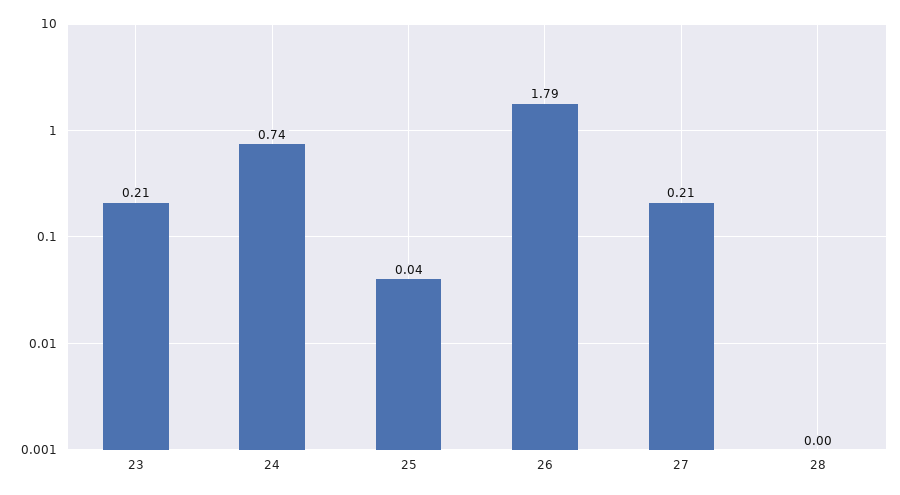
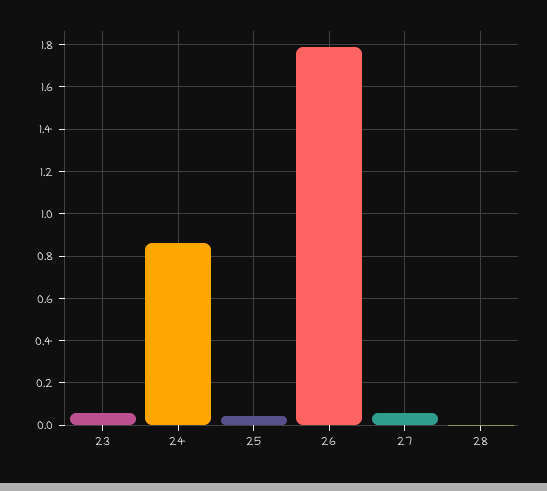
23: 0.21 -> 0.05
24: 0.74 -> 0.85
27: 0.21 -> 0.05

